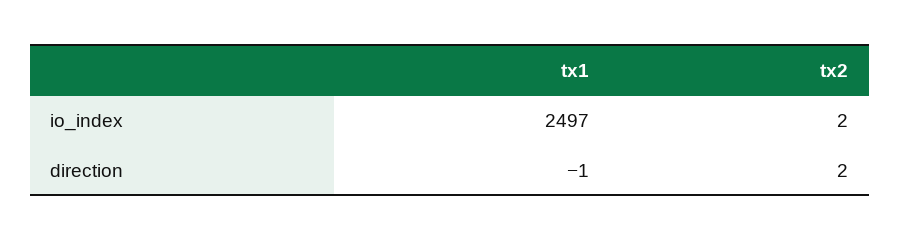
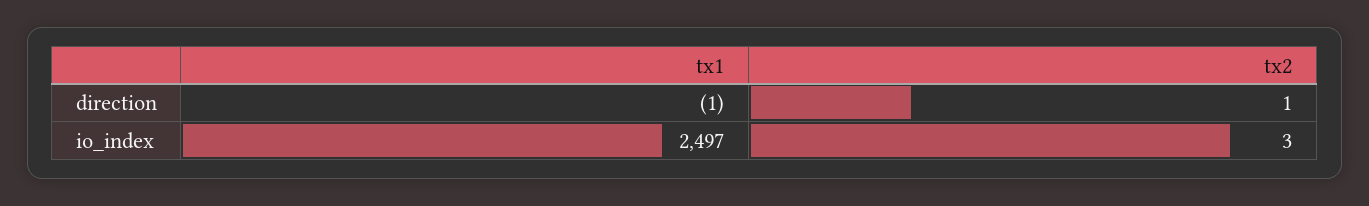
tx2, io_index: 2 -> 3
tx2, direction: 2 -> 1

